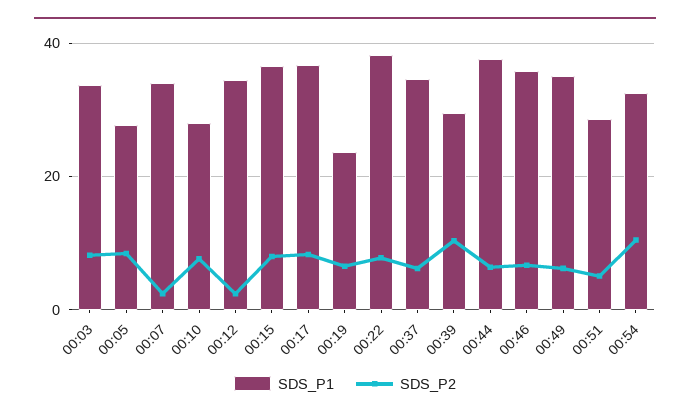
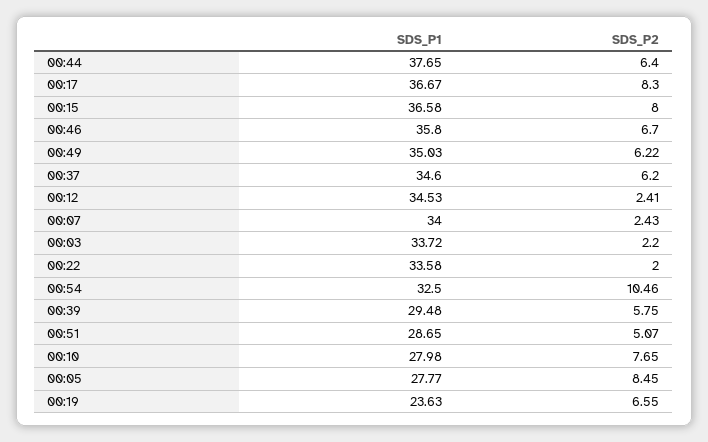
SDS_P2, 00:03: 8 -> 2.2
SDS_P1, 00:22: 38 -> 33.58
SDS_P2, 00:22: 8 -> 2
SDS_P2, 00:39: 10 -> 5.75

